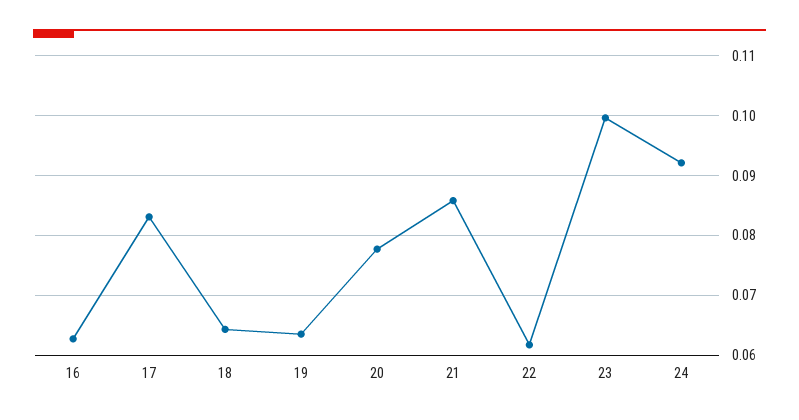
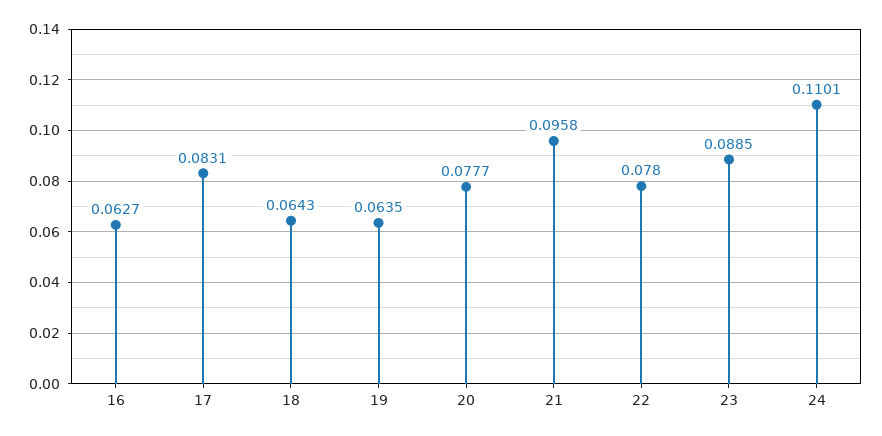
21: 0.086 -> 0.0958
22: 0.062 -> 0.078
23: 0.1 -> 0.0885
24: 0.092 -> 0.1101

